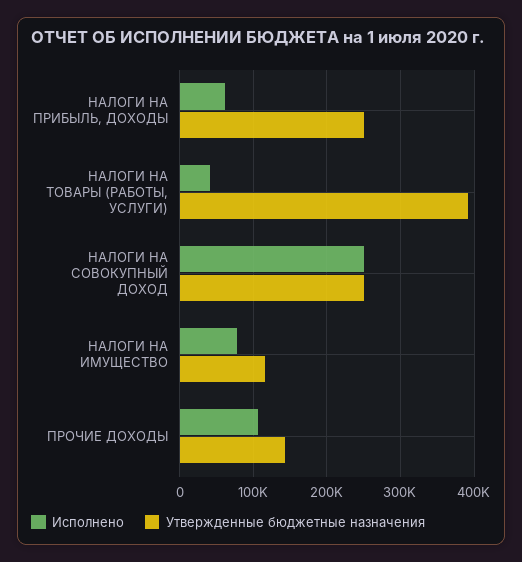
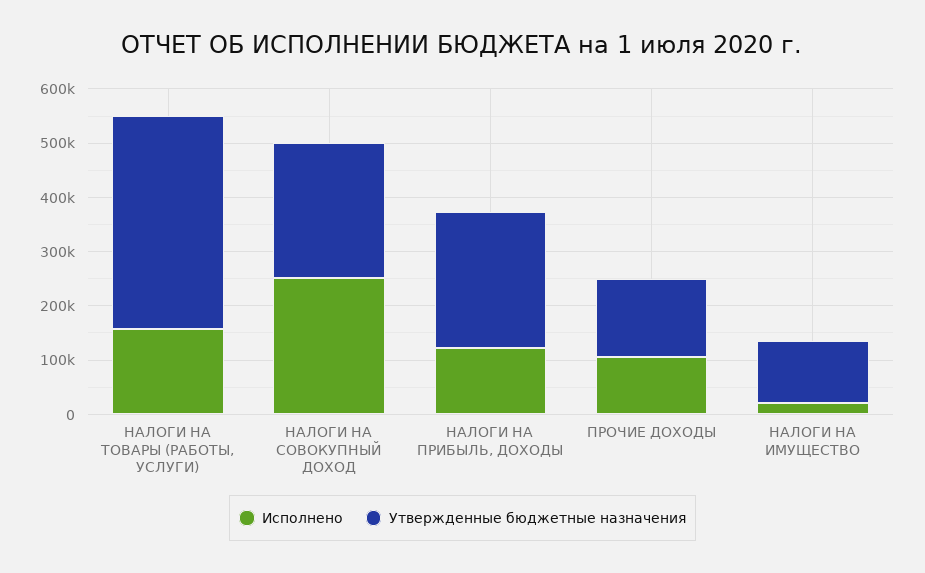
Исполнено, НАЛОГИ НА ПРИБЫЛЬ, ДОХОДЫ: 60000 -> 120000
Исполнено, НАЛОГИ НА ТОВАРЫ (РАБОТЫ, УСЛУГИ): 40000 -> 160000
Исполнено, НАЛОГИ НА ИМУЩЕСТВО: 80000 -> 20000

